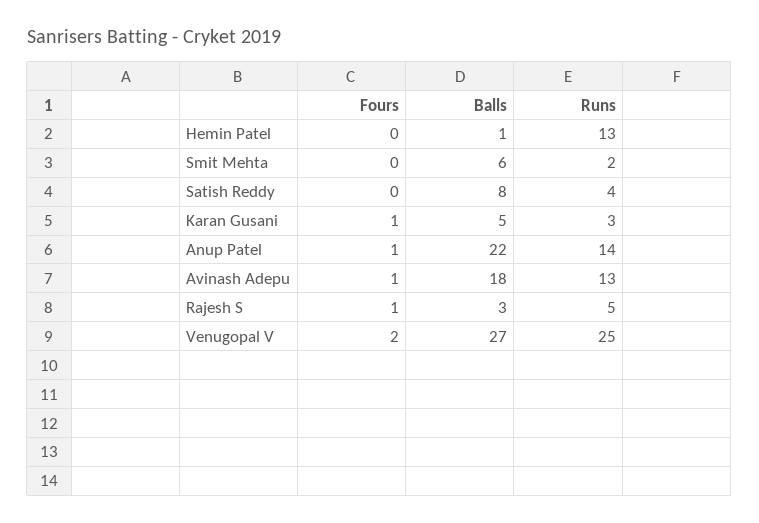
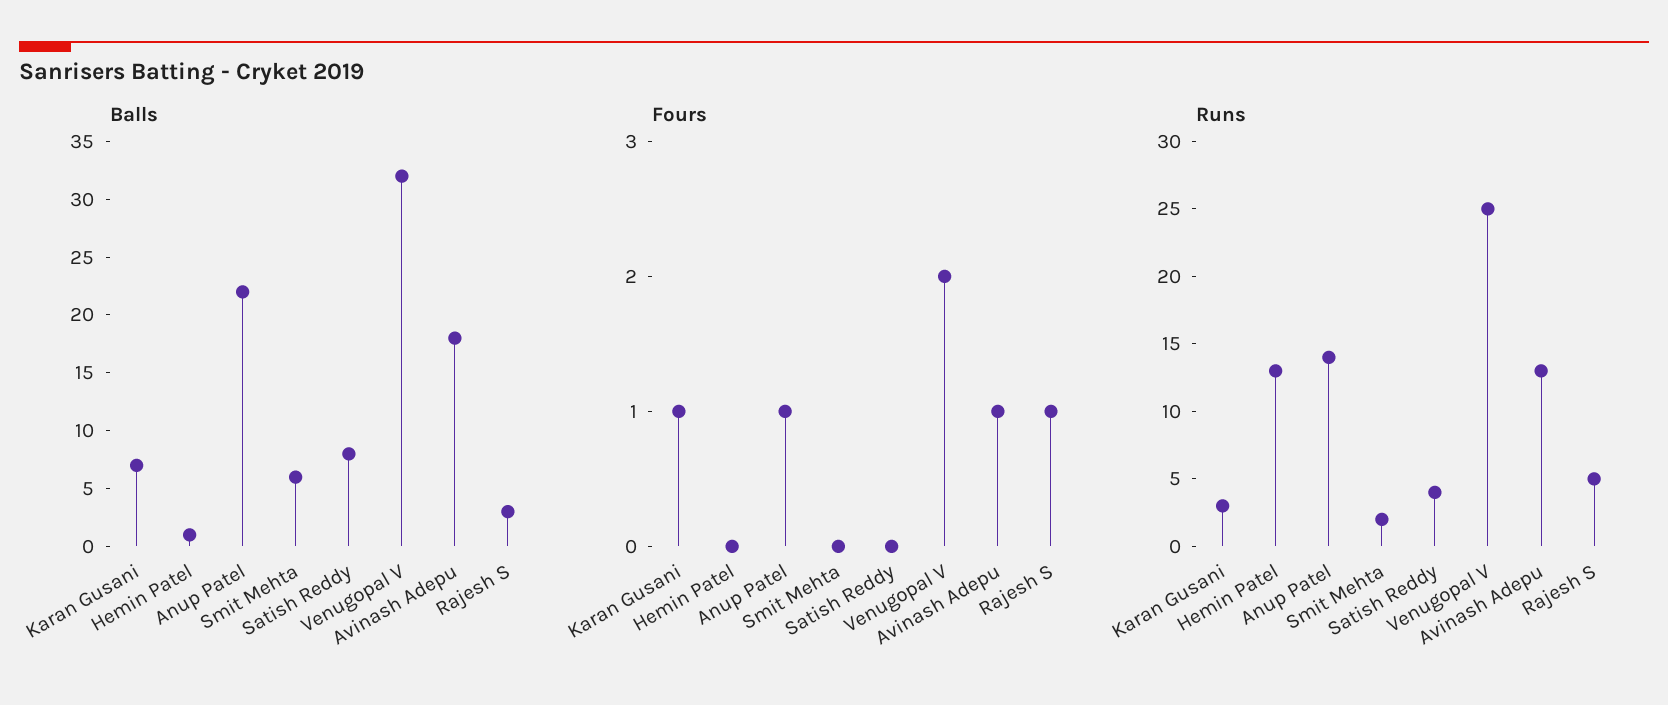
Balls, Karan Gusani: 5 -> 7
Balls, Venugopal V: 27 -> 32

